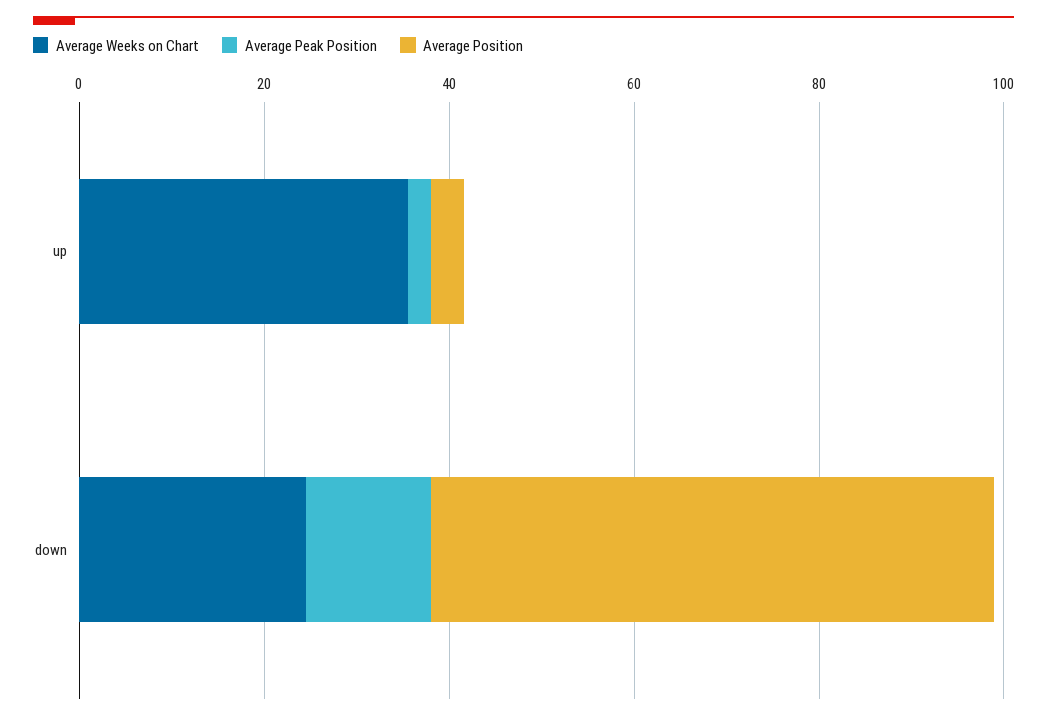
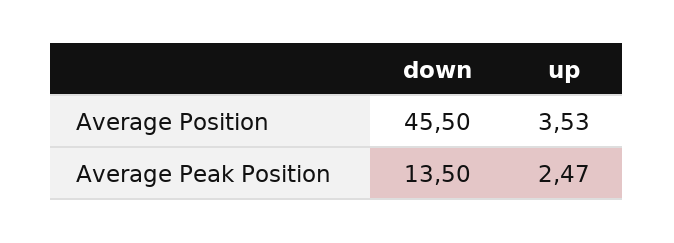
Average Weeks on Chart, up: 35 -> none
Average Weeks on Chart, down: 25 -> none
Average Position, down: 60 -> 45.5

